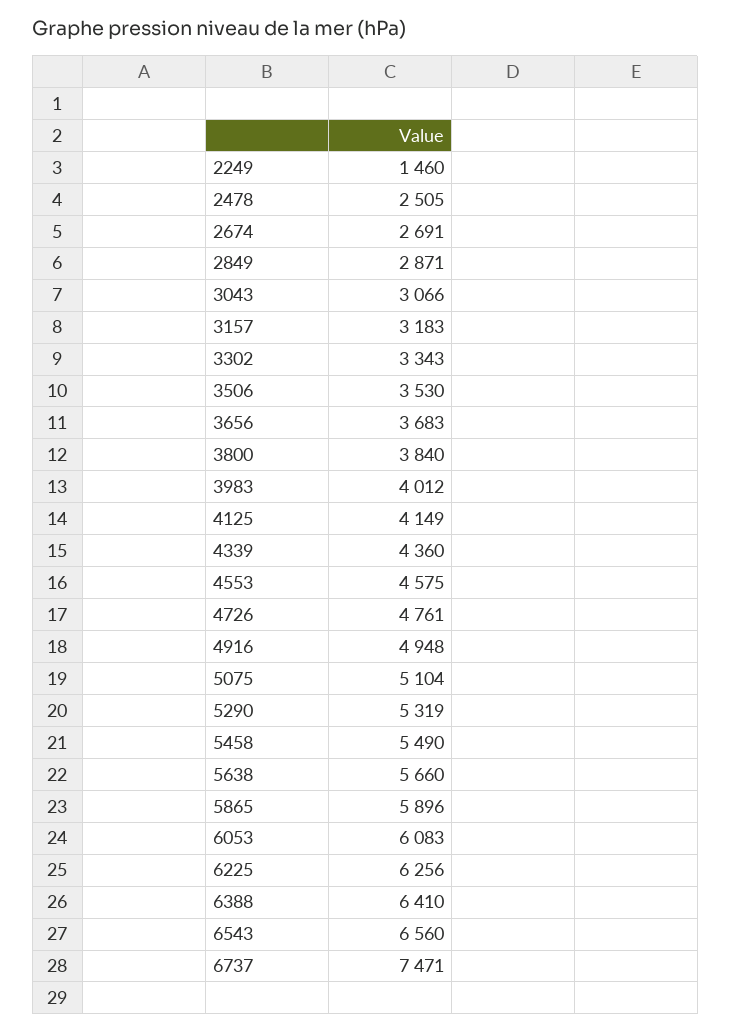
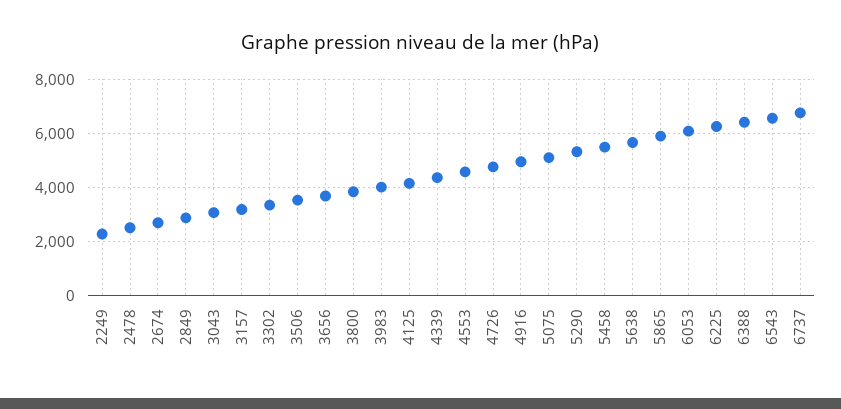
2249: 1460 -> 2250
6737: 7471 -> 6750

